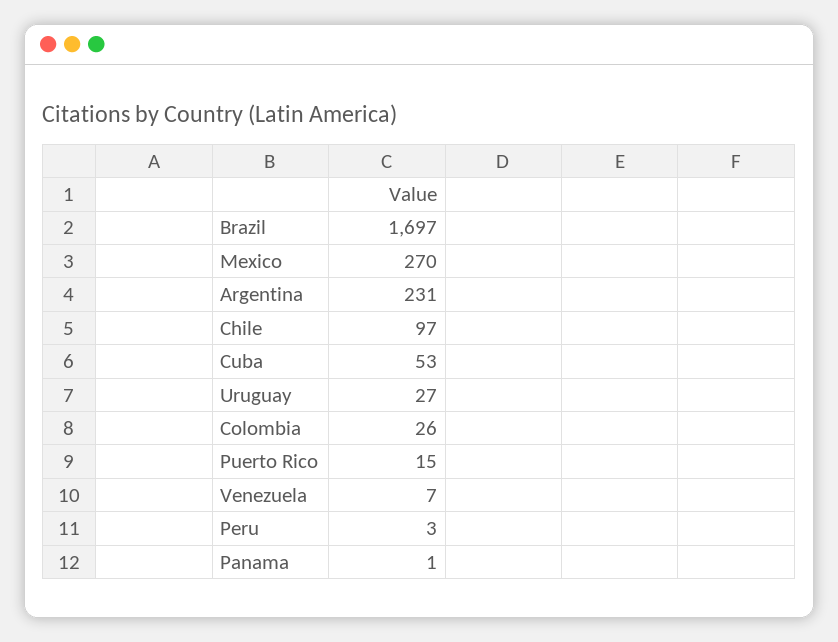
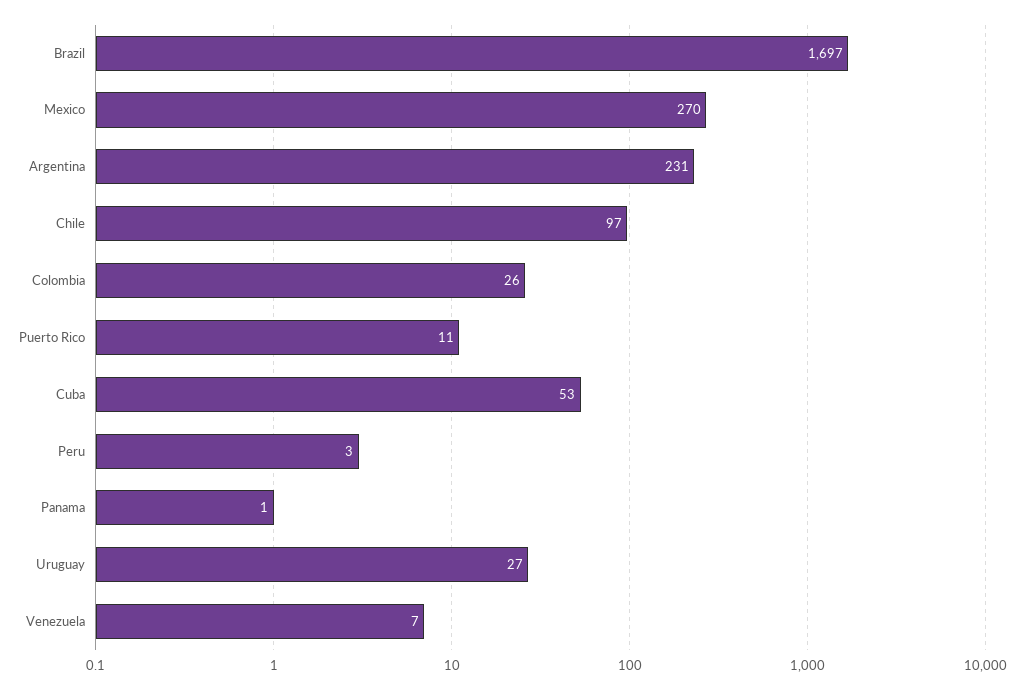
Puerto Rico: 15 -> 11

